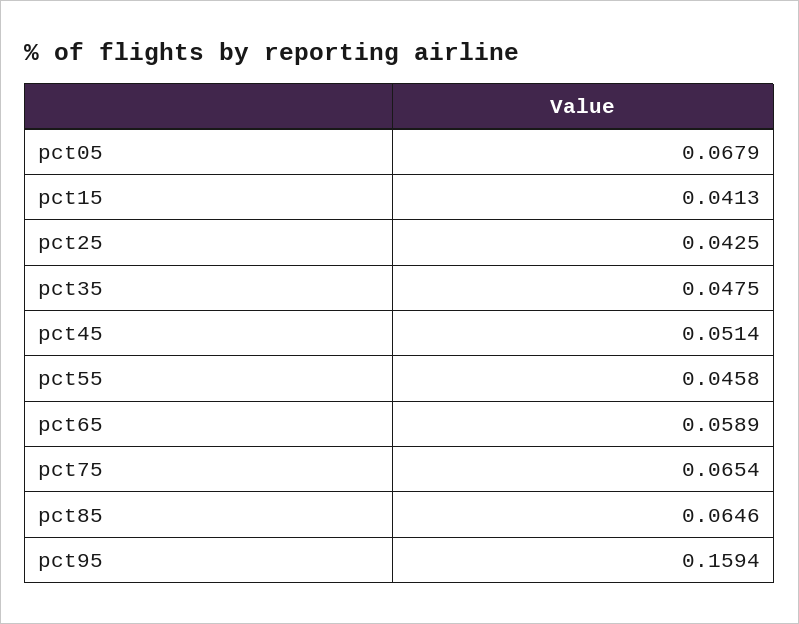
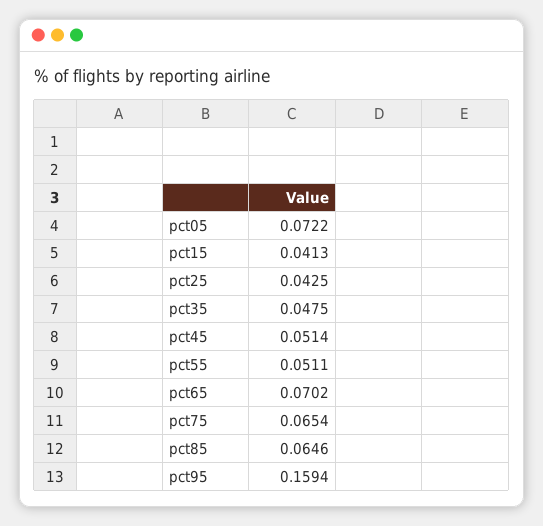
pct05: 0.0679 -> 0.0722
pct55: 0.0458 -> 0.0511
pct65: 0.0589 -> 0.0702

